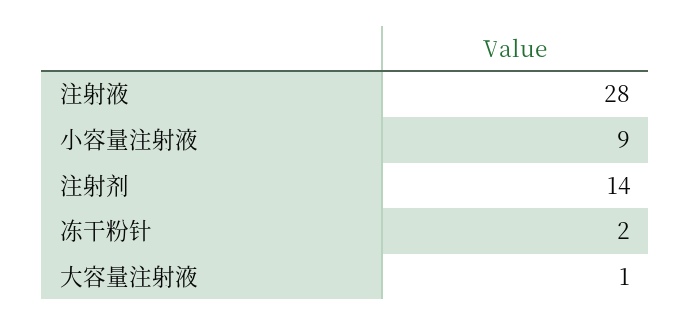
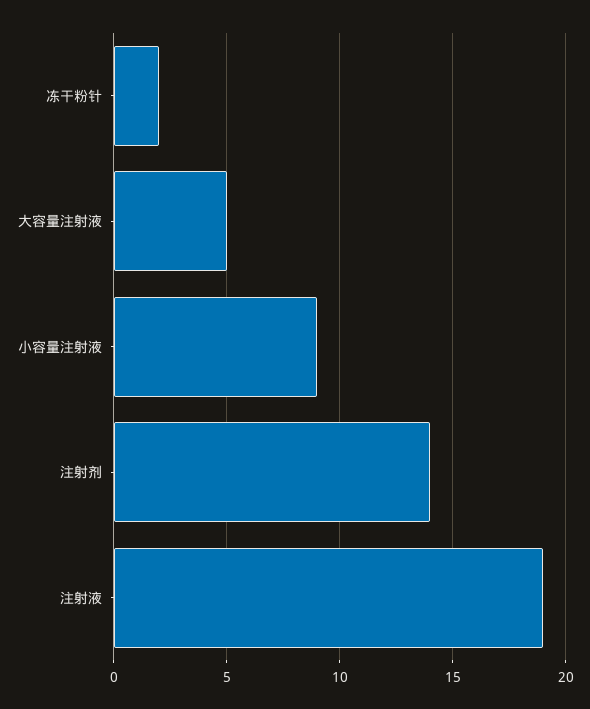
注射液: 28 -> 19
大容量注射液: 1 -> 5

